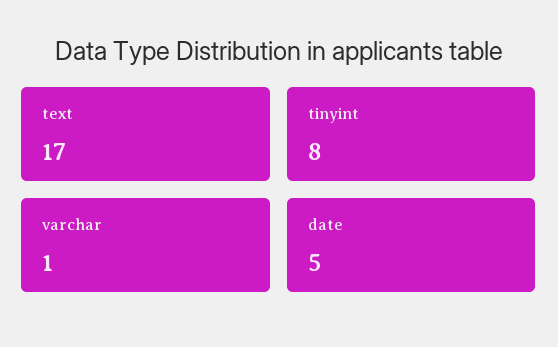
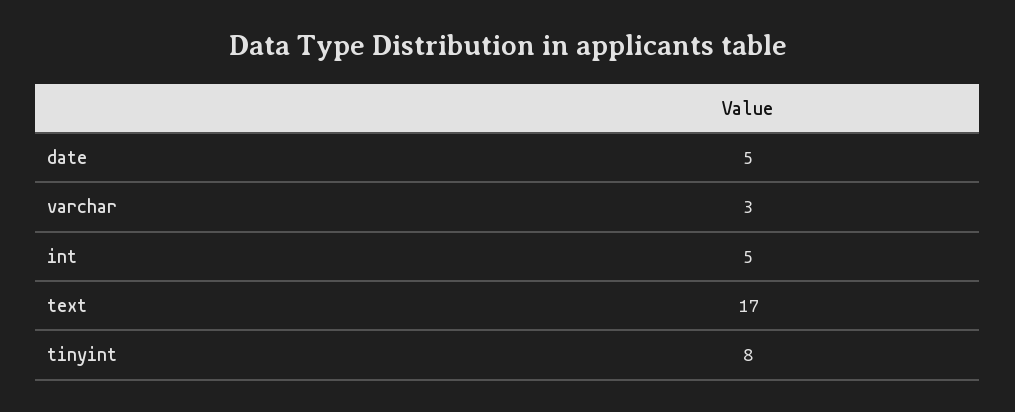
varchar: 1 -> 3
int: none -> 5

